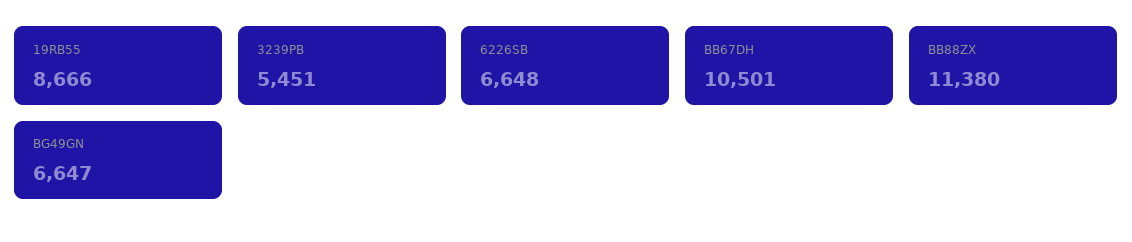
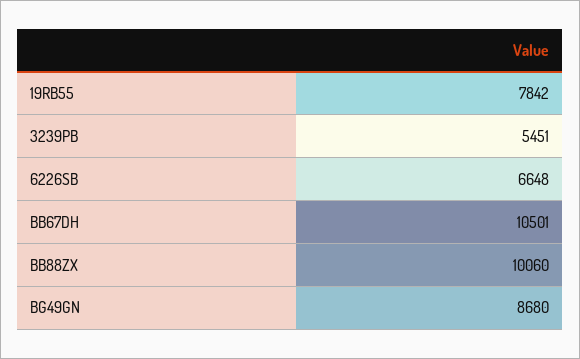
19RB55: 8666 -> 7842
BB88ZX: 11380 -> 10060
BG49GN: 6647 -> 8680

